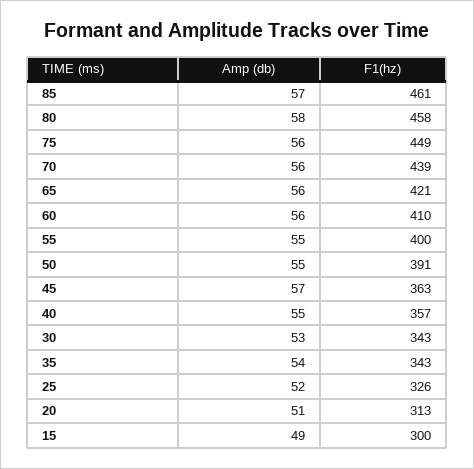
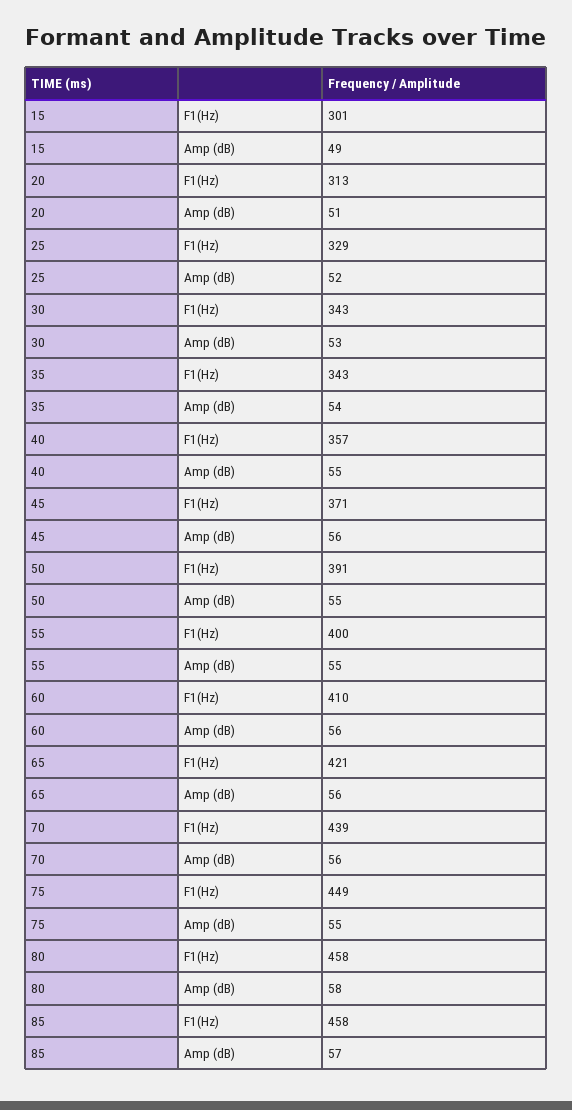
F1(hz), 85: 461 -> 458
Amp (db), 75: 56 -> 55
Amp (db), 45: 57 -> 56
F1(hz), 45: 363 -> 371
F1(hz), 25: 326 -> 329
F1(hz), 15: 300 -> 301

